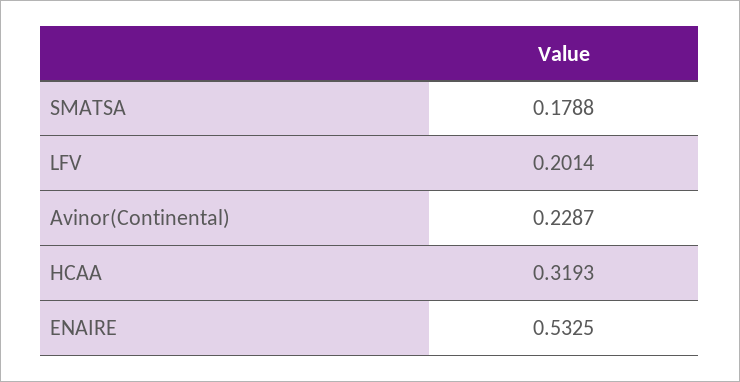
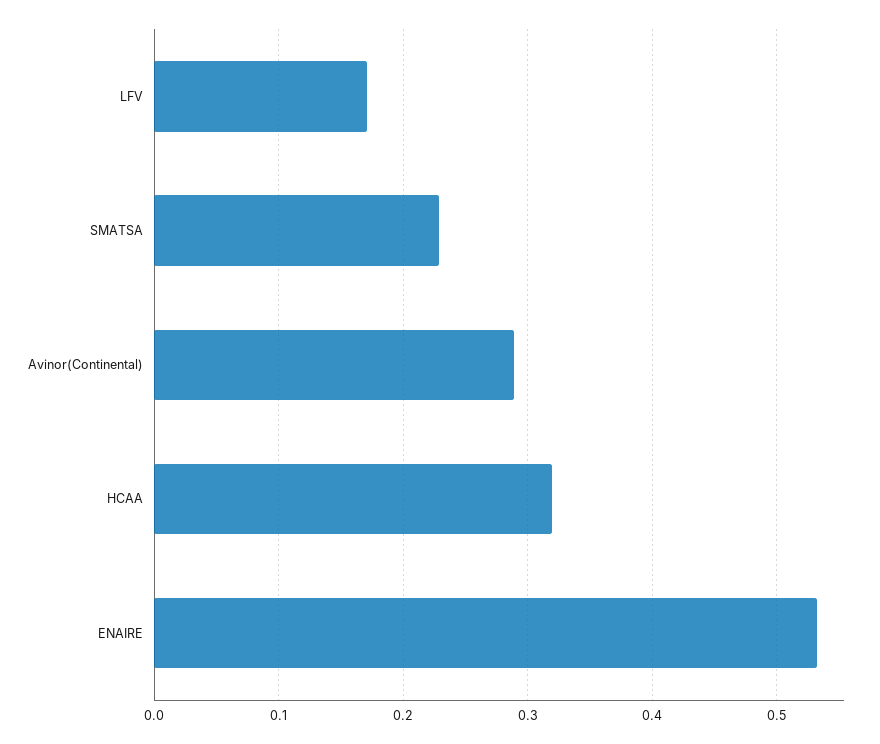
SMATSA: 0.1788 -> 0.23
LFV: 0.2014 -> 0.17
Avinor(Continental): 0.2287 -> 0.29

